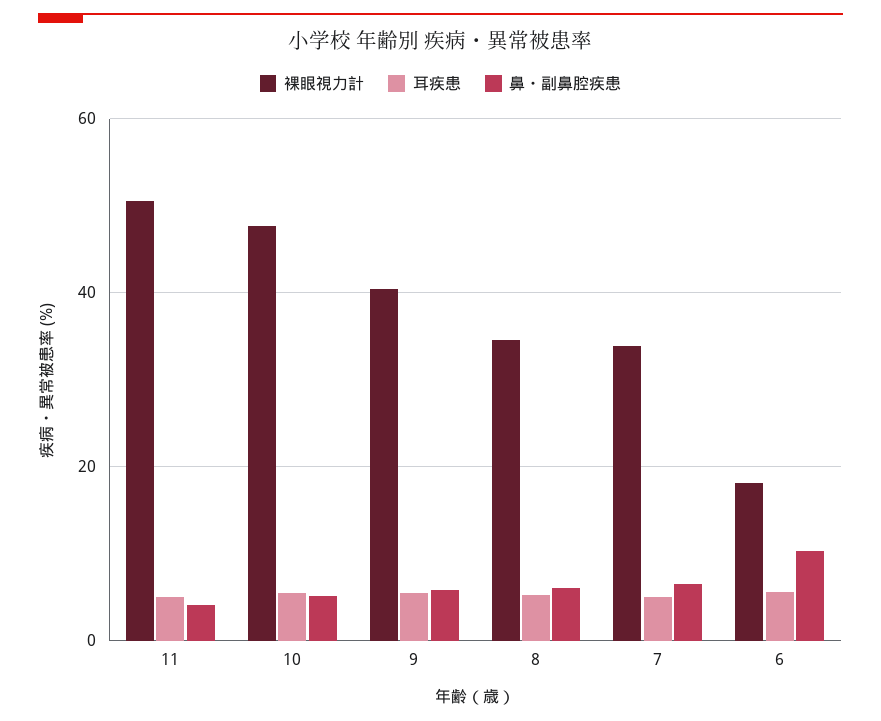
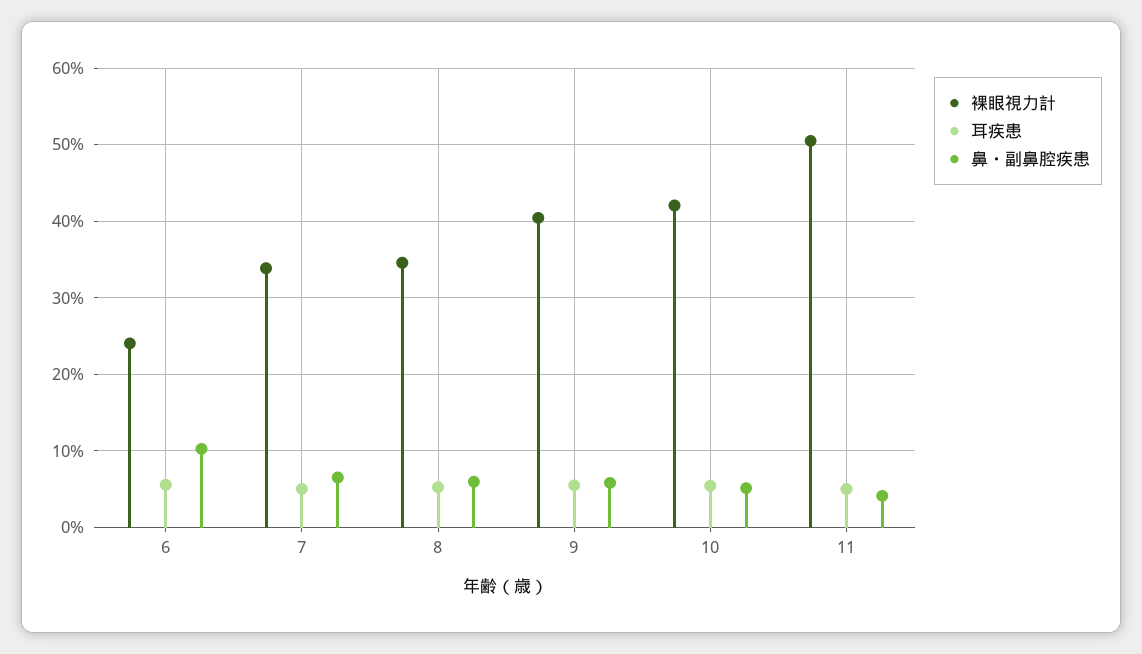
裸眼視力計, 10: 48 -> 42
裸眼視力計, 6: 18 -> 24

